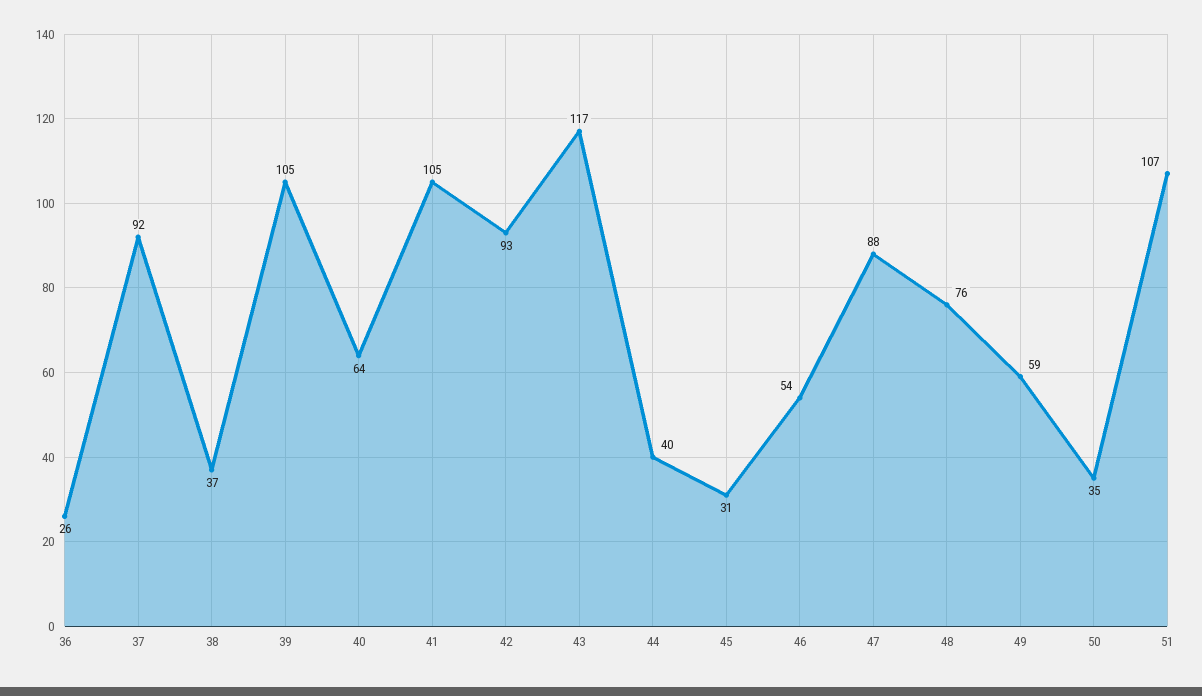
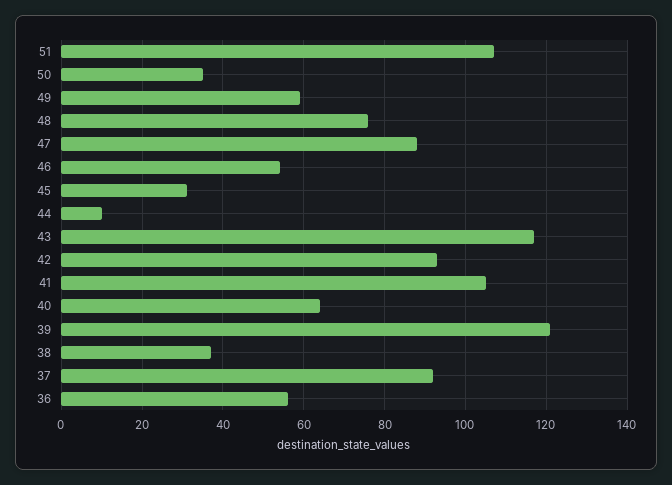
36: 26 -> 55
39: 105 -> 120
44: 40 -> 10

